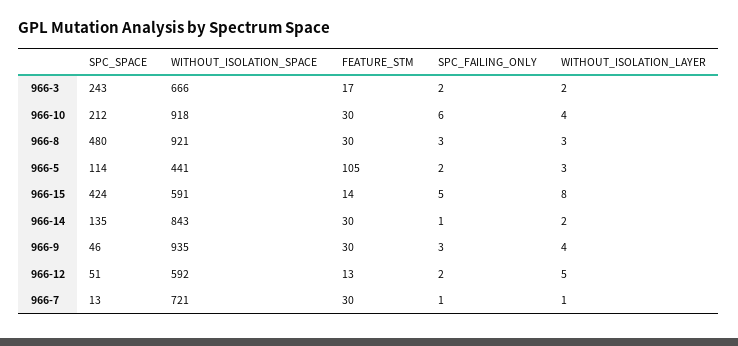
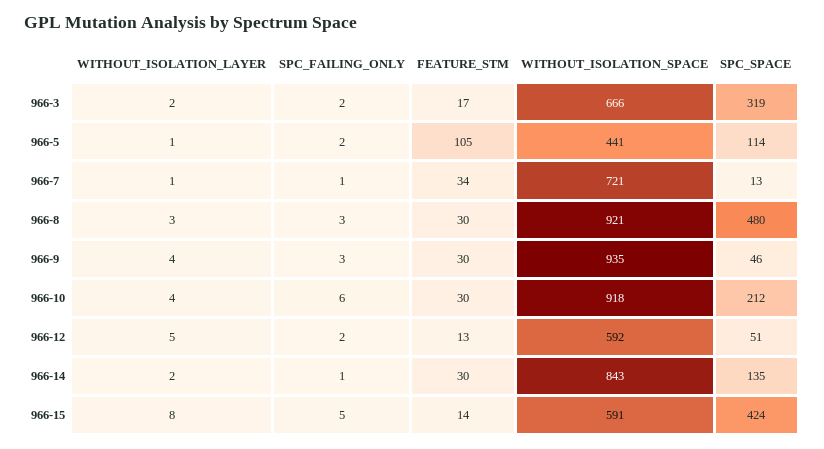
SPC_SPACE, 966-3: 243 -> 319
WITHOUT_ISOLATION_LAYER, 966-5: 3 -> 1
FEATURE_STM, 966-7: 30 -> 34

